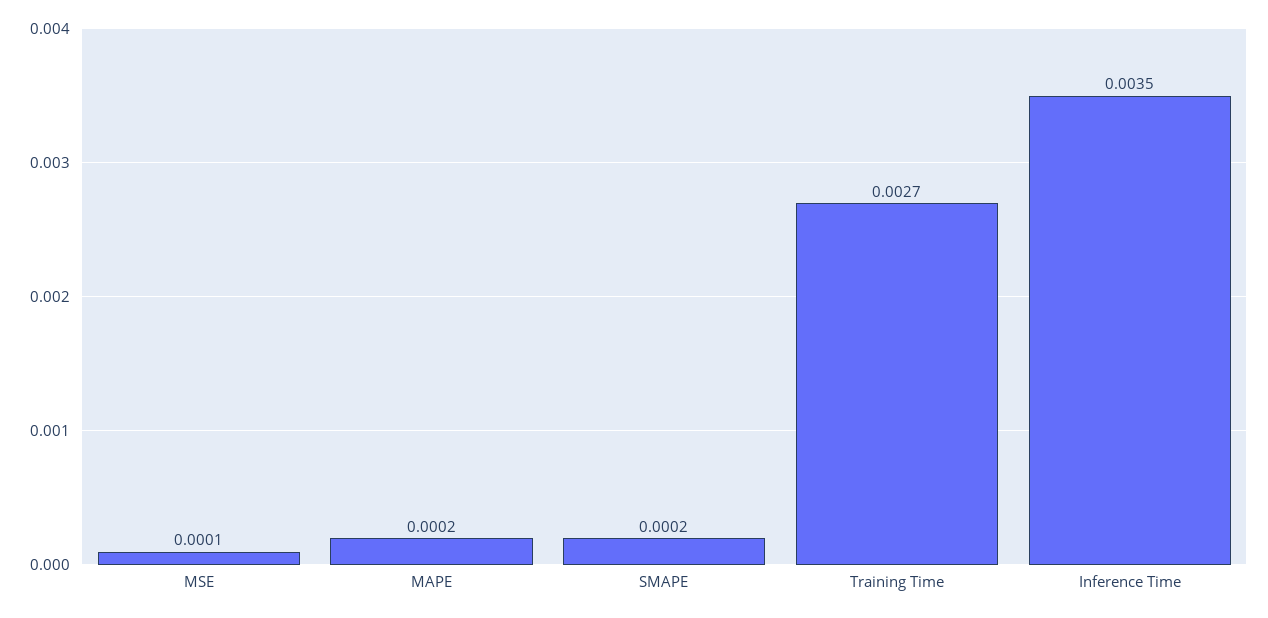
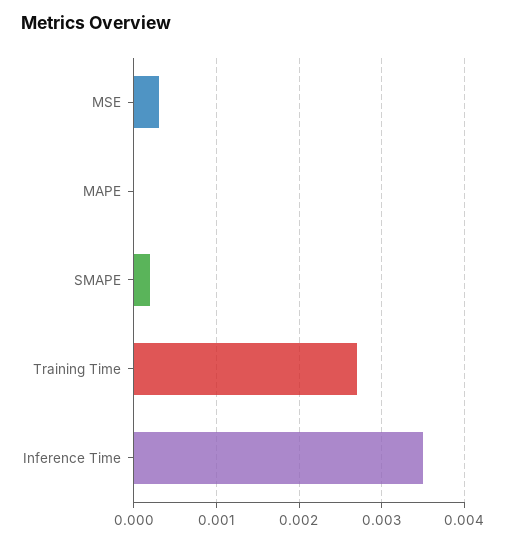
MSE: 0.0001 -> 0.0003
MAPE: 0.0002 -> 0

